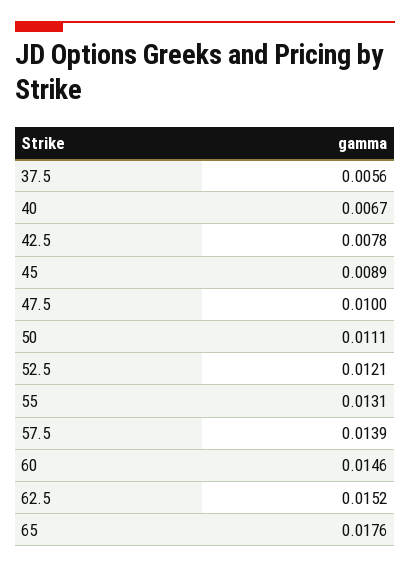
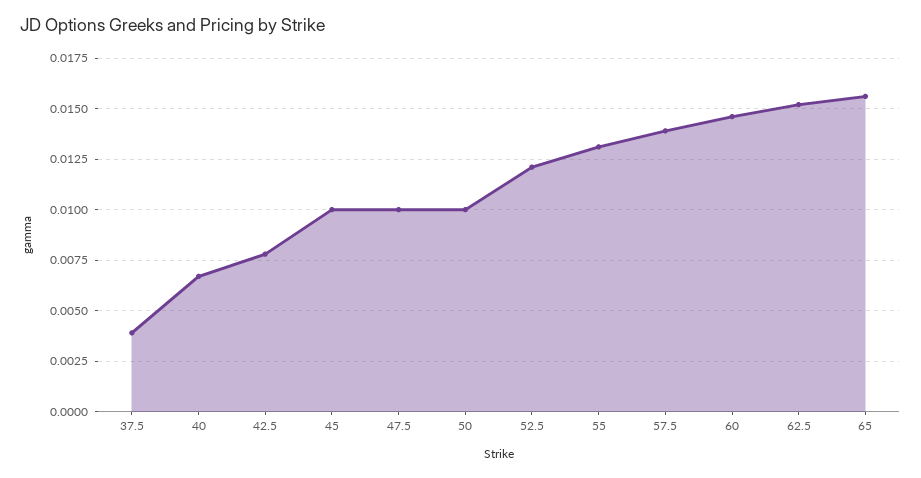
37.5: 0.0056 -> 0.004
45: 0.0089 -> 0.01
50: 0.0111 -> 0.01
65: 0.0176 -> 0.0155

